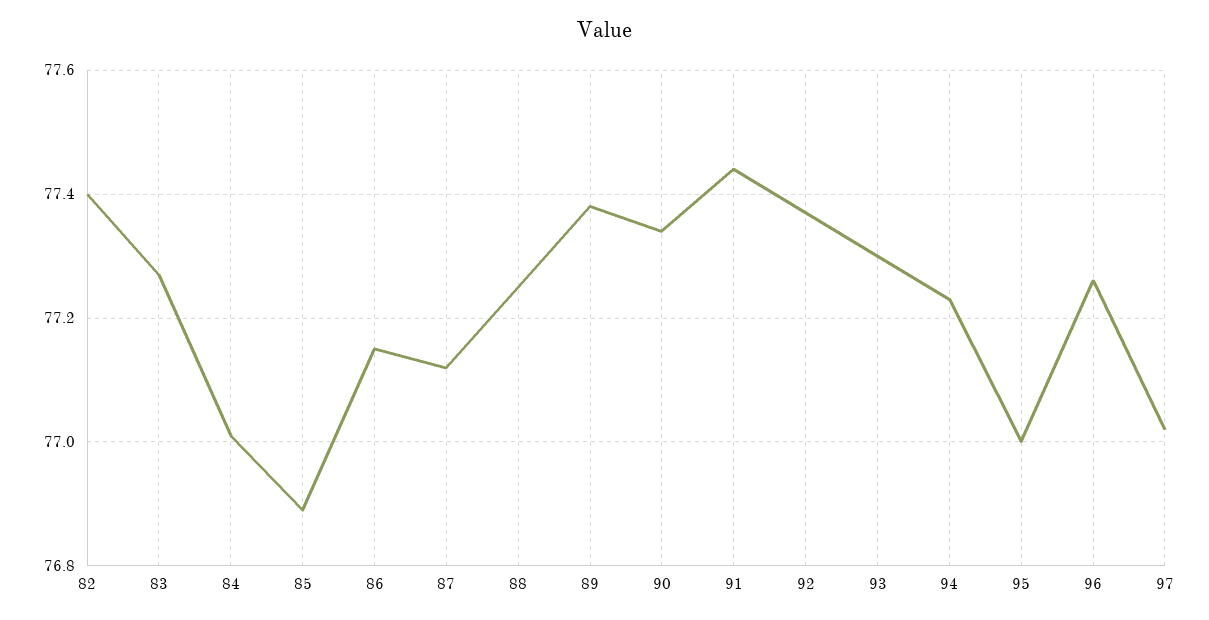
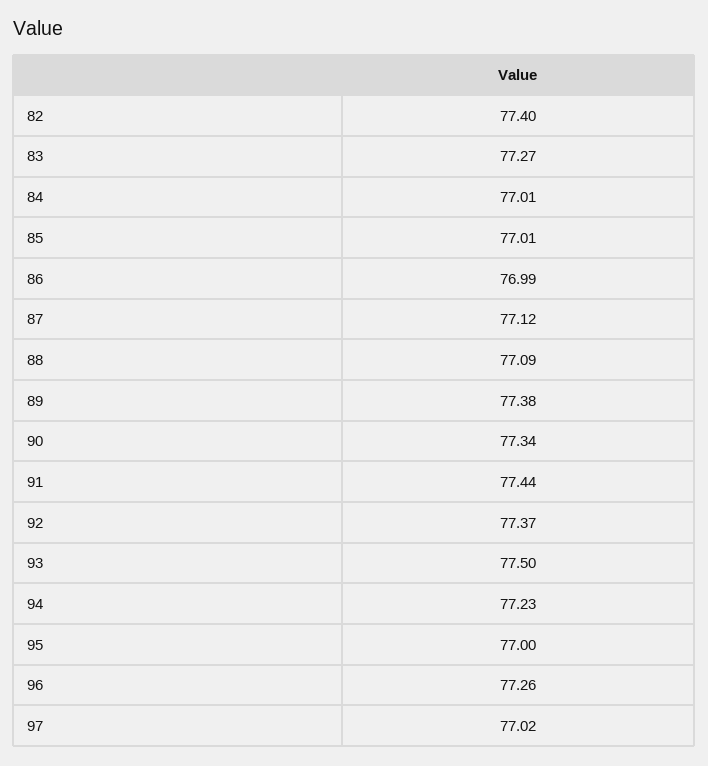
85: 76.9 -> 77.01
86: 77.15 -> 76.99
88: 77.25 -> 77.09
93: 77.3 -> 77.5

